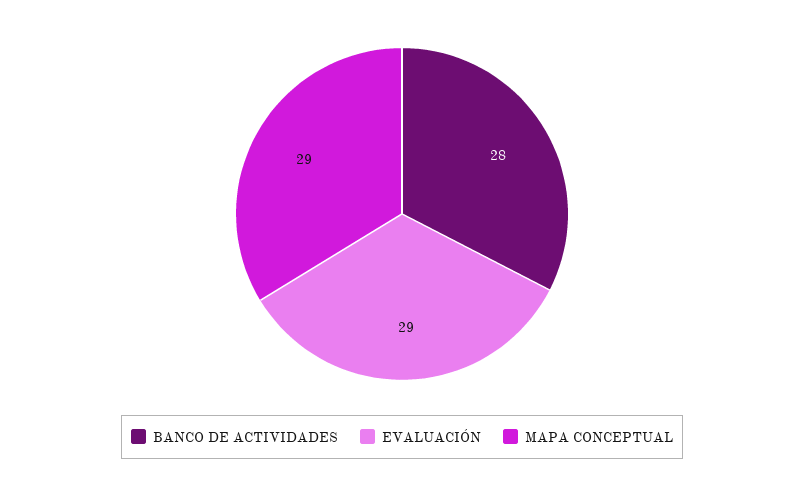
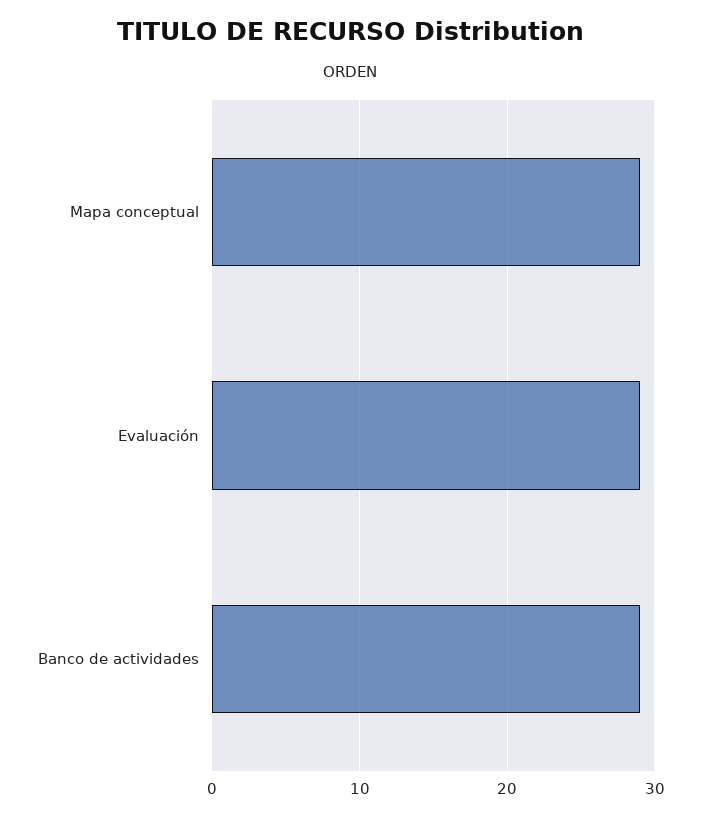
BANCO DE ACTIVIDADES: 28 -> 29

